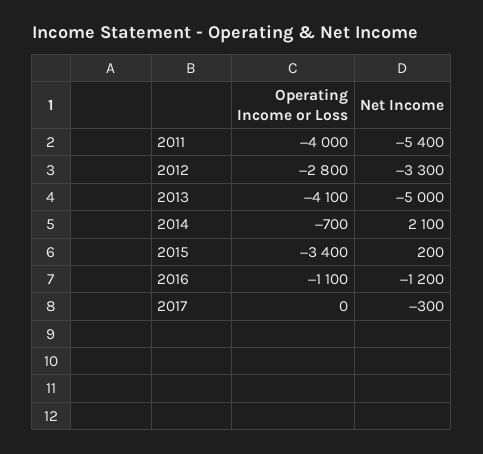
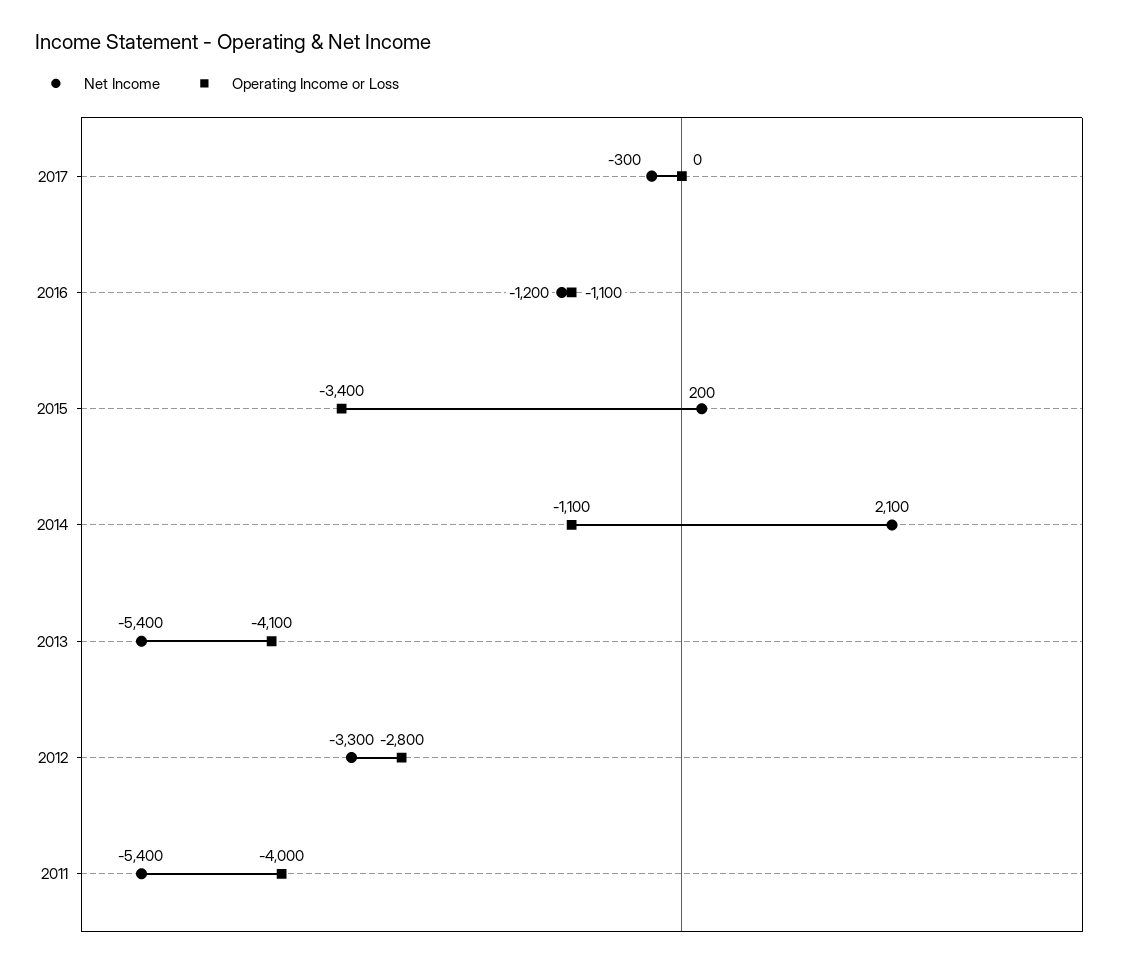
Net Income, 2013: -5000 -> -5400
Operating Income or Loss, 2014: -700 -> -1100

